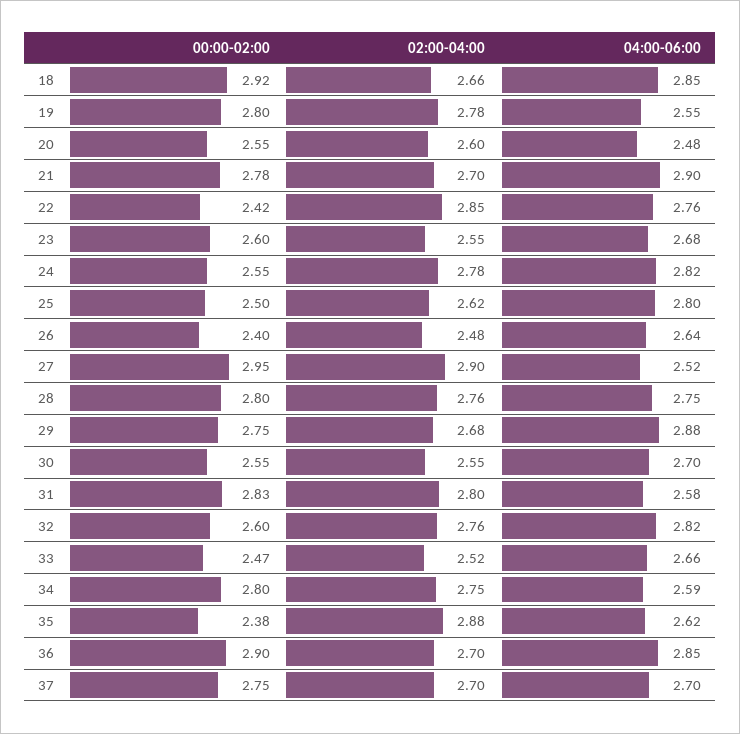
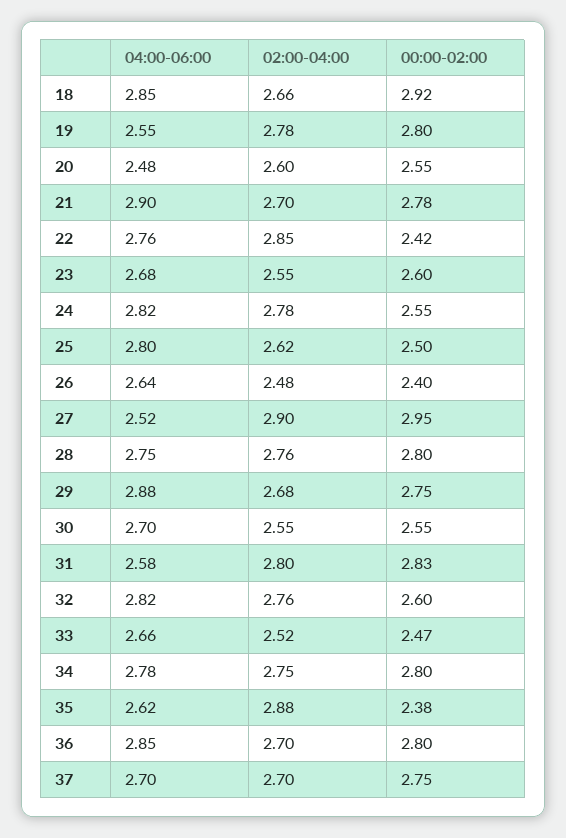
04:00-06:00, 34: 2.59 -> 2.78
00:00-02:00, 36: 2.9 -> 2.8

